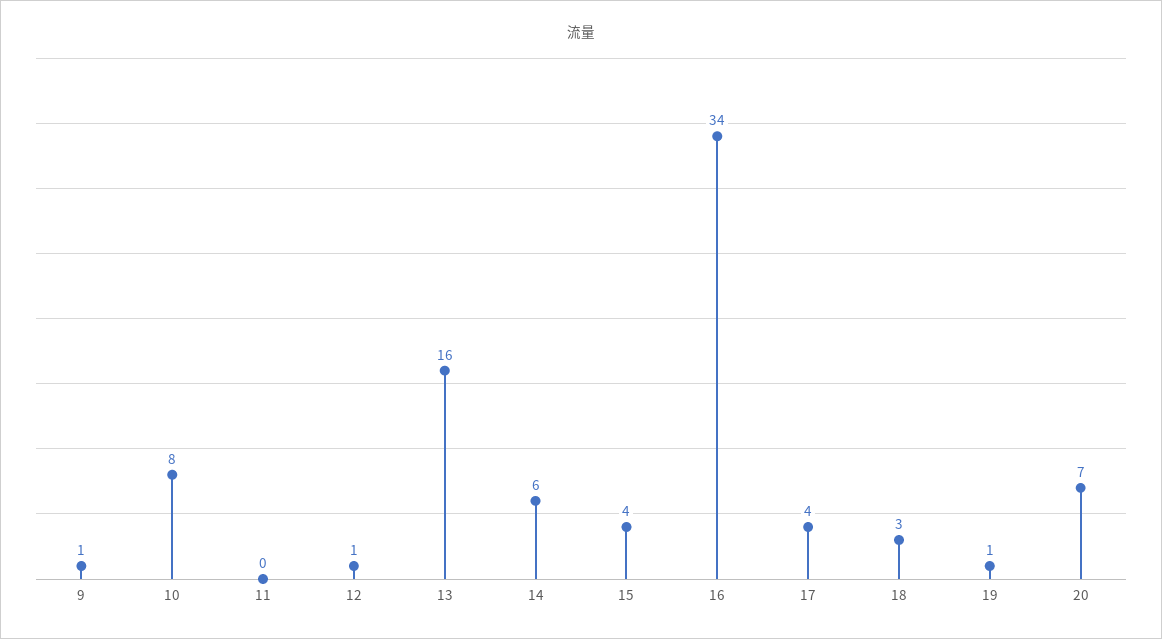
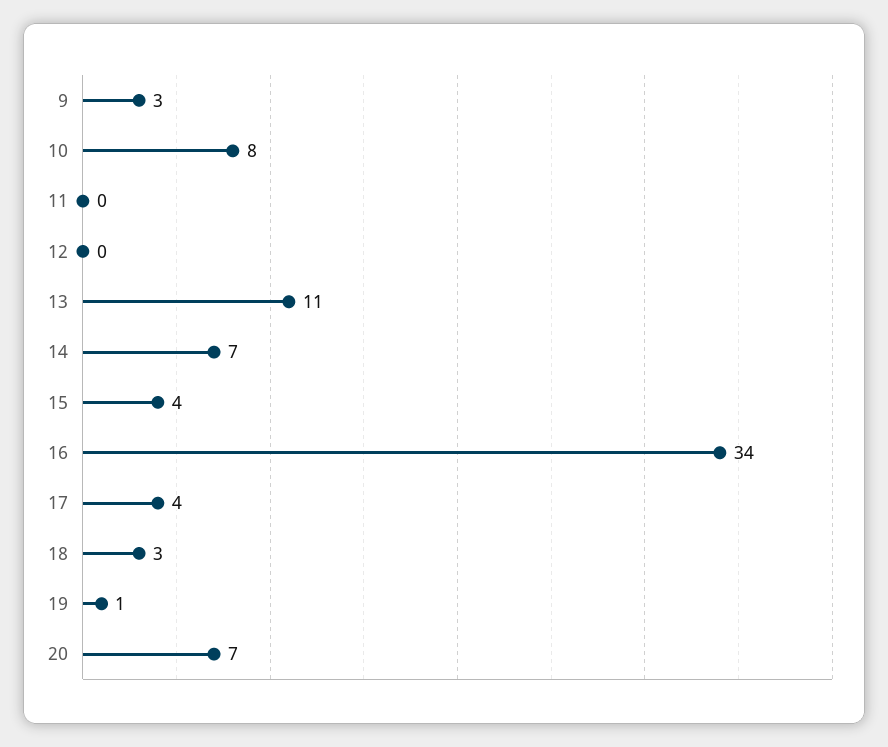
9: 1 -> 3
12: 1 -> 0
13: 16 -> 11
14: 6 -> 7

